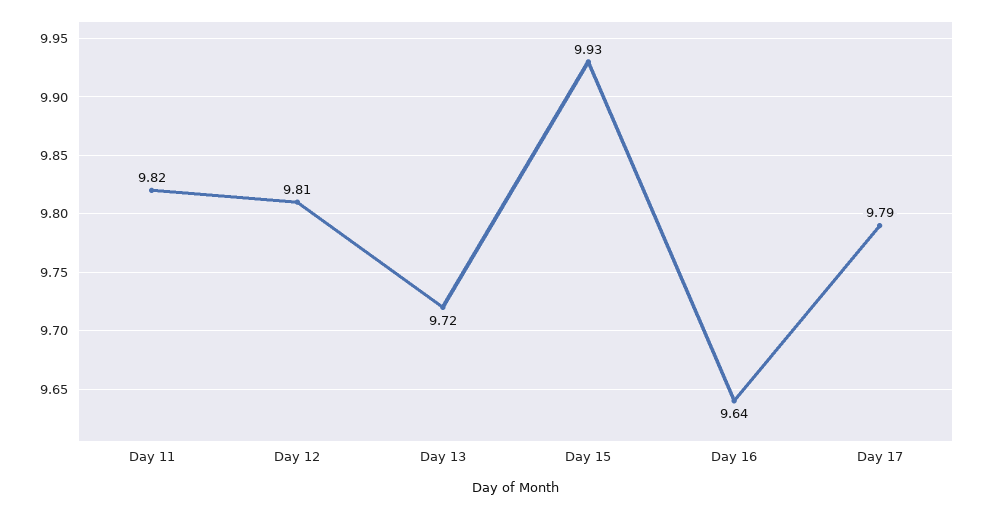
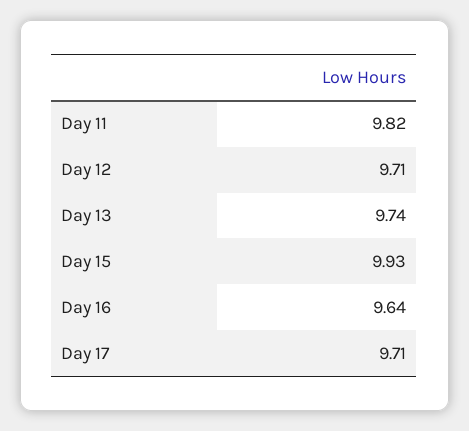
Day 12: 9.81 -> 9.71
Day 13: 9.72 -> 9.74
Day 17: 9.79 -> 9.71

